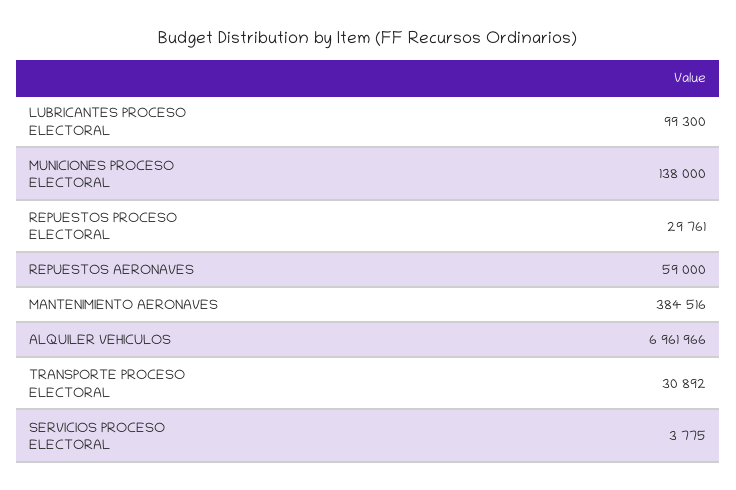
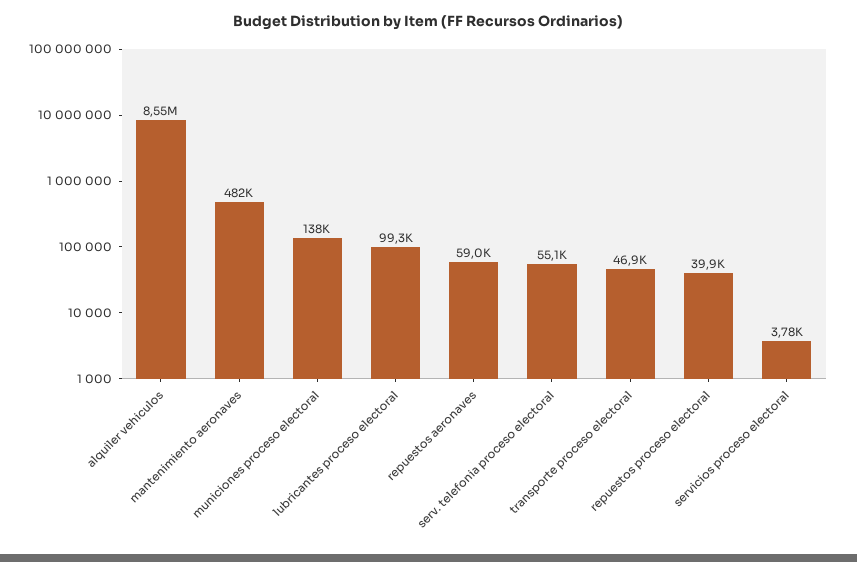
REPUESTOS PROCESO ELECTORAL: 29761 -> 39900
MANTENIMIENTO AERONAVES: 384516 -> 482000
ALQUILER VEHICULOS: 6961966 -> 8550000
TRANSPORTE PROCESO ELECTORAL: 30892 -> 46900
serv. telefonia proceso electoral: none -> 55100

